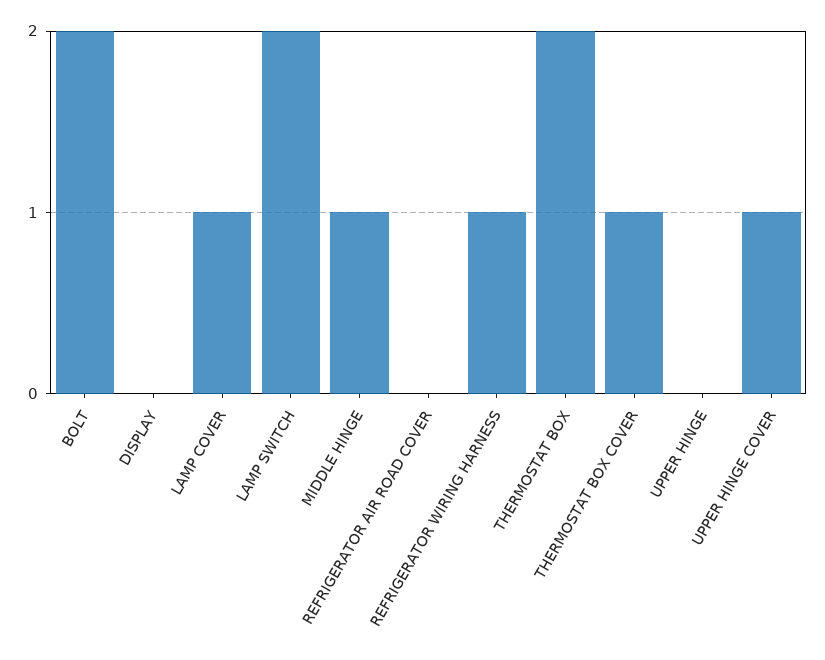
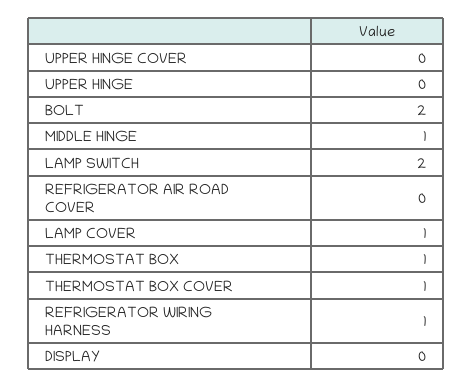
THERMOSTAT BOX: 2 -> 1
UPPER HINGE COVER: 1 -> 0

